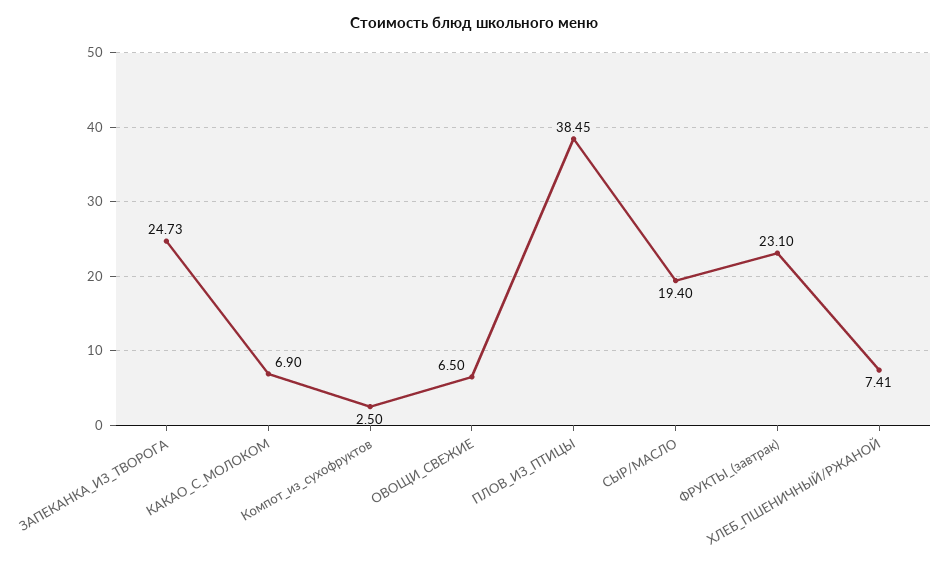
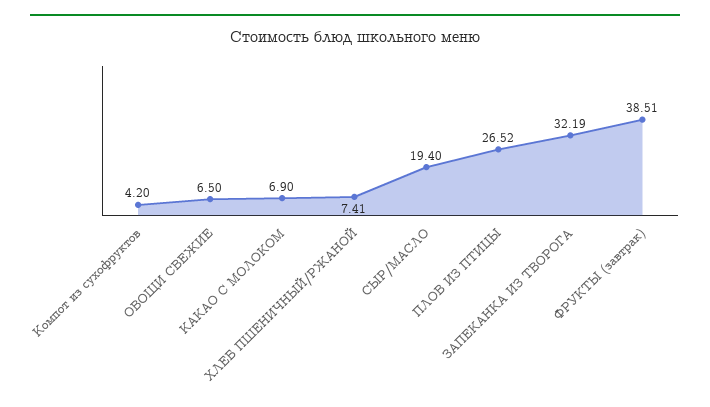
ЗАПЕКАНКА_ИЗ_ТВОРОГА: 24.73 -> 32.19
Компот_из_сухофруктов: 2.5 -> 4.2
ПЛОВ_ИЗ_ПТИЦЫ: 38.45 -> 26.52
ФРУКТЫ_(завтрак): 23.1 -> 38.51

